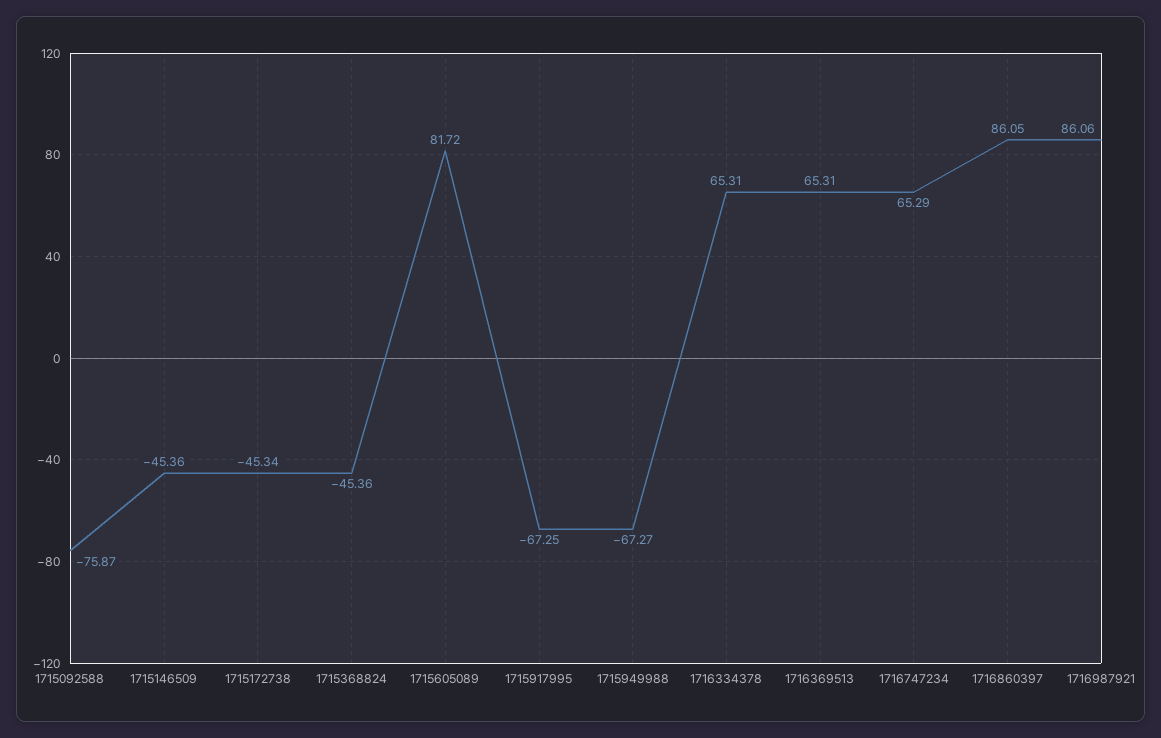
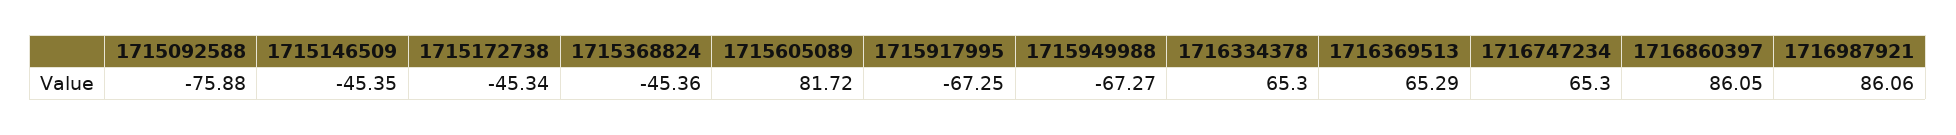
1715092588: -75.87 -> -75.88
1715146509: -45.36 -> -45.35
1716334378: 65.31 -> 65.3
1716369513: 65.31 -> 65.29
1716747234: 65.29 -> 65.3

